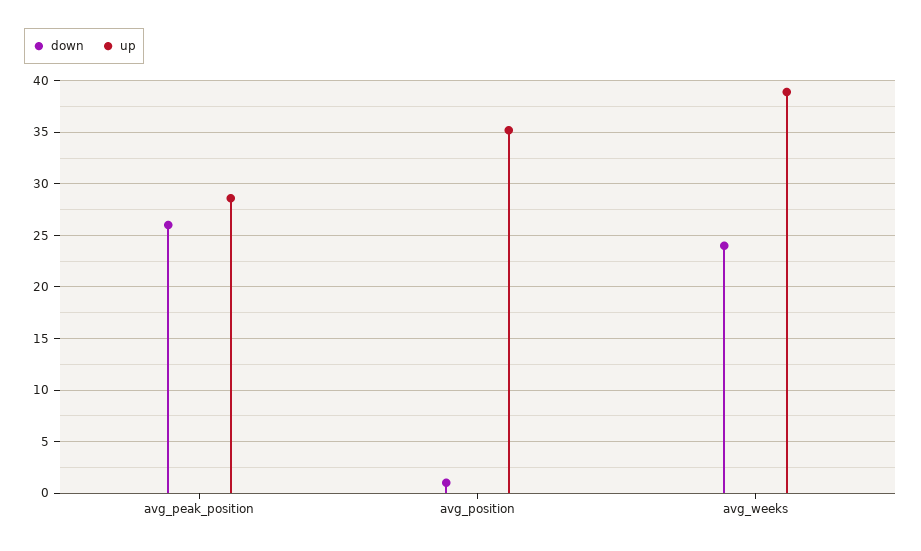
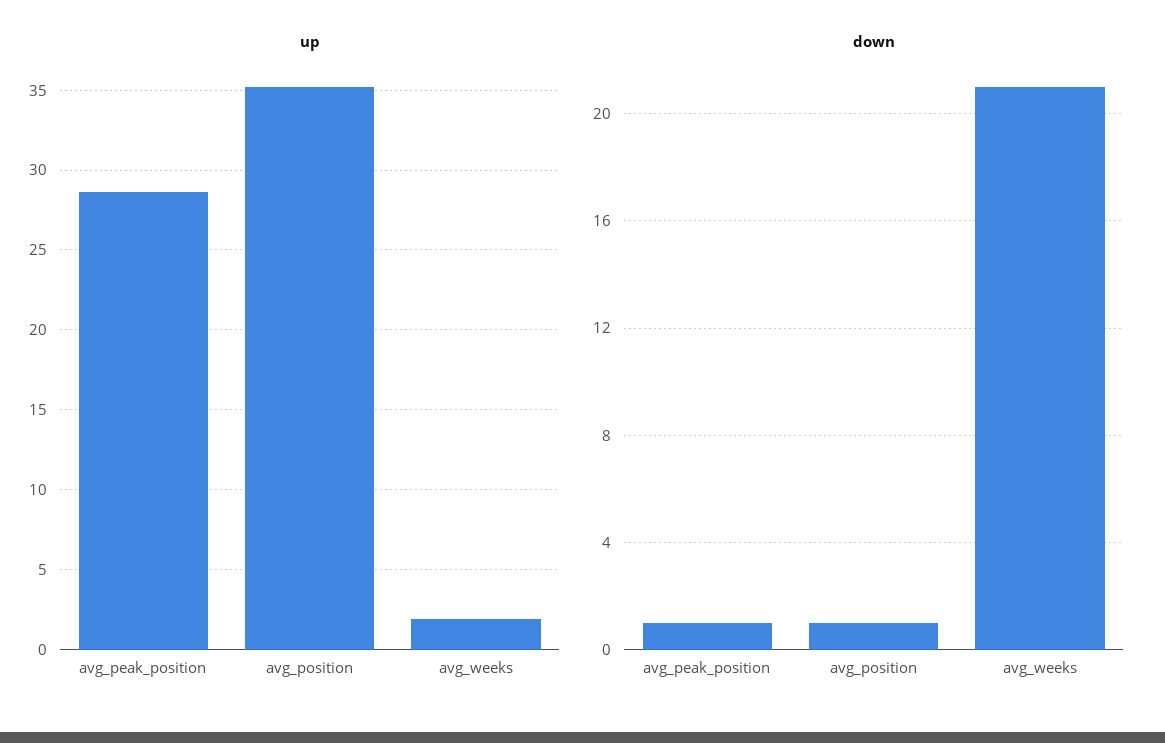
down, avg_peak_position: 26 -> 1
down, avg_weeks: 24 -> 21
up, avg_weeks: 39 -> 2

